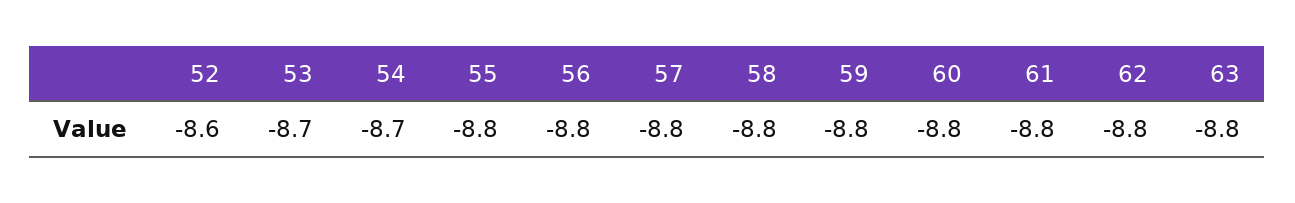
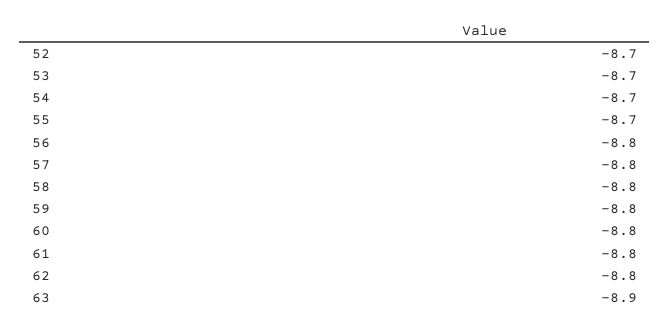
52: -8.6 -> -8.7
55: -8.8 -> -8.7
63: -8.8 -> -8.9

